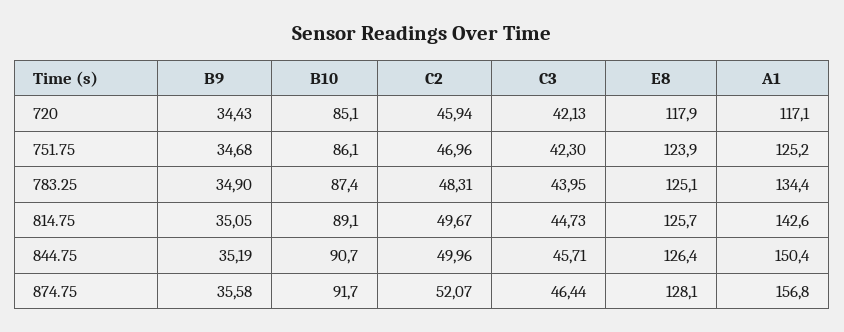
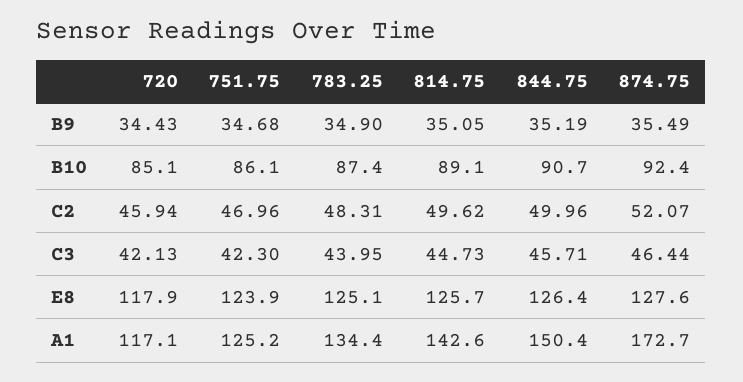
C2, 814.75: 49.67 -> 49.62
B9, 874.75: 35.58 -> 35.49
B10, 874.75: 91.7 -> 92.4
E8, 874.75: 128.1 -> 127.6
A1, 874.75: 156.8 -> 172.7

